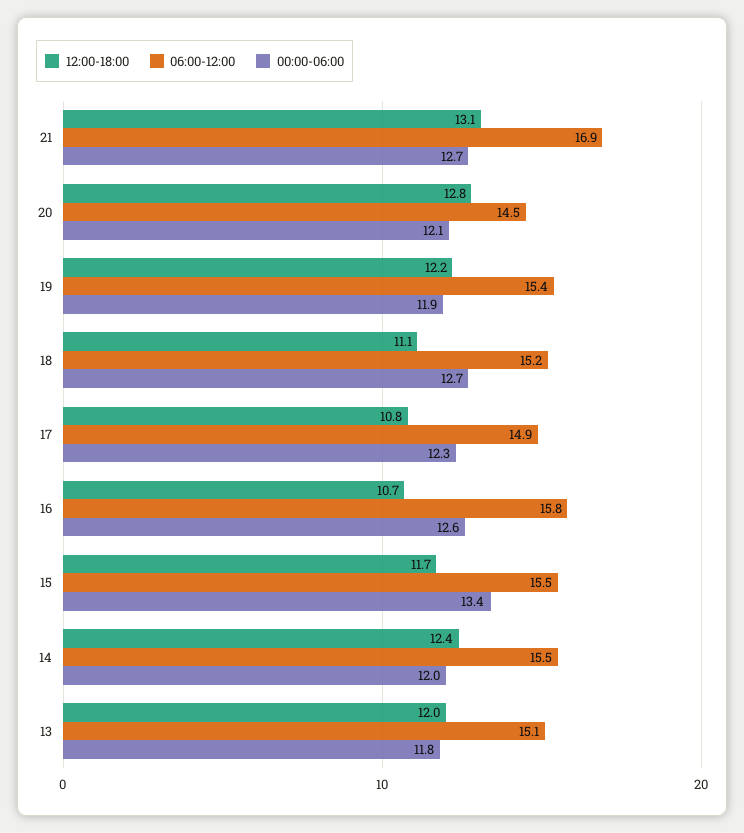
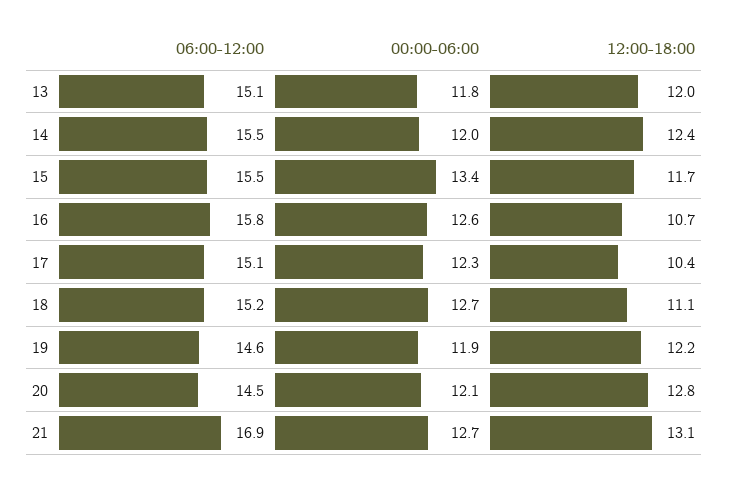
06:00-12:00, 19: 15.4 -> 14.6
12:00-18:00, 17: 10.8 -> 10.4
06:00-12:00, 17: 14.9 -> 15.1

